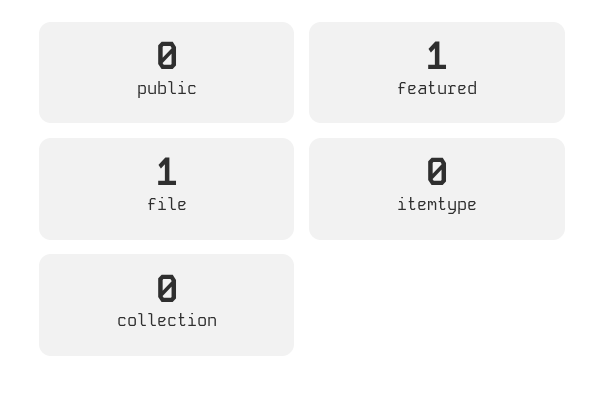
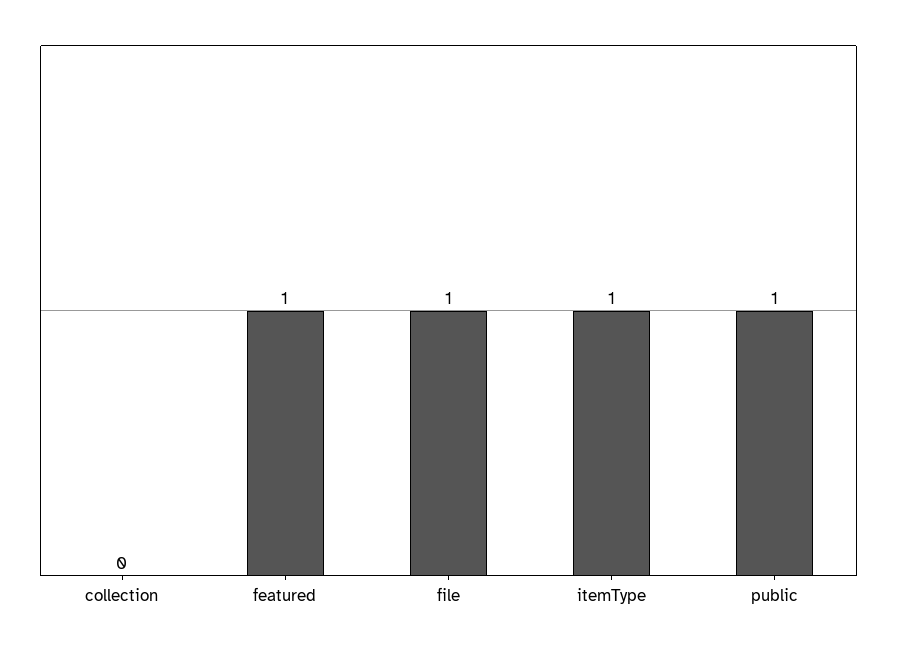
public: 0 -> 1
itemtype: 0 -> 1

